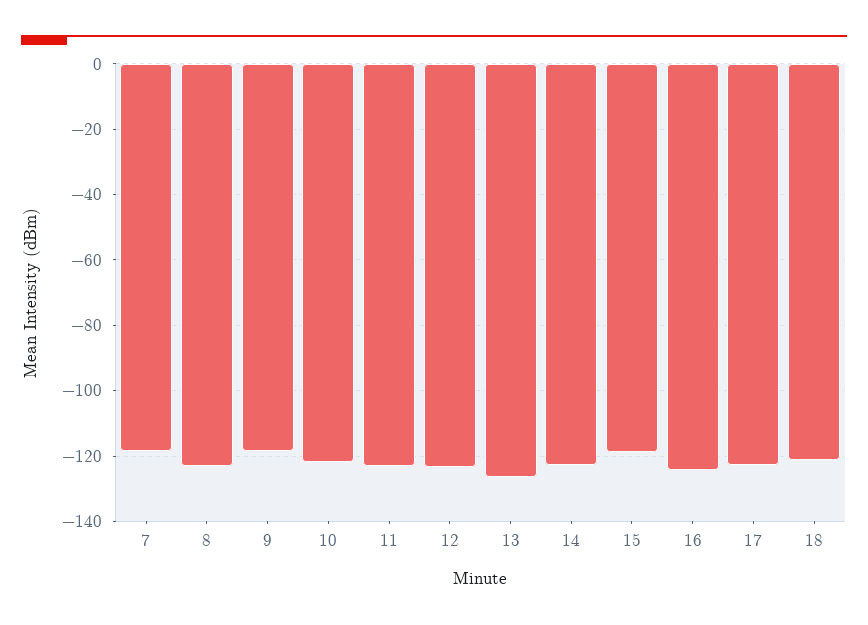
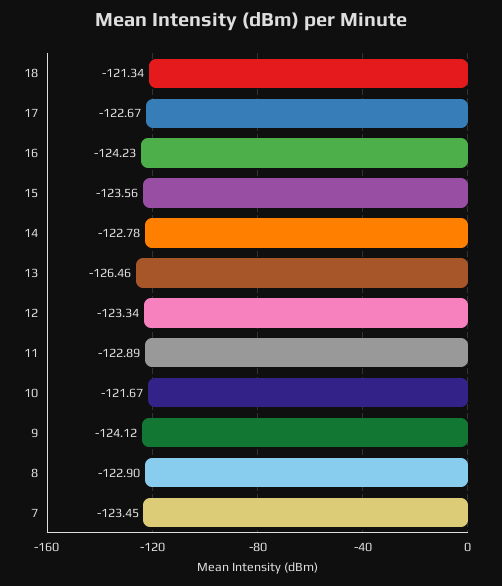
7: -118 -> -123.45
9: -118 -> -124.12
15: -118 -> -123.56

